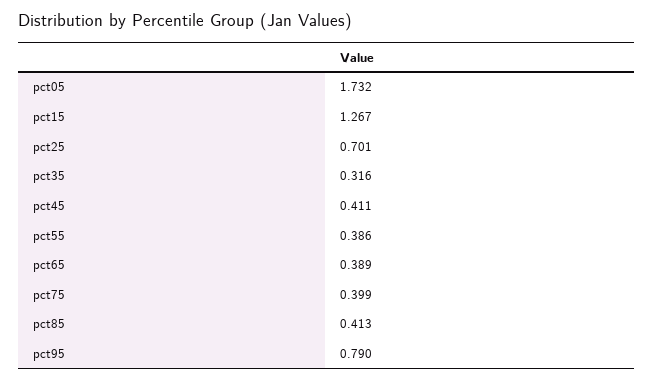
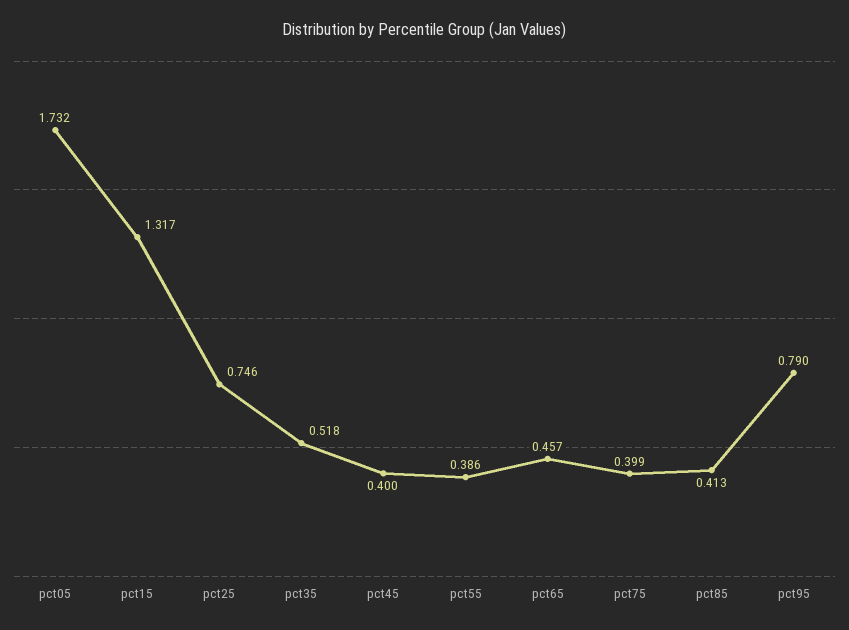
pct15: 1.267 -> 1.317
pct25: 0.701 -> 0.746
pct35: 0.316 -> 0.518
pct45: 0.411 -> 0.4
pct65: 0.389 -> 0.457

